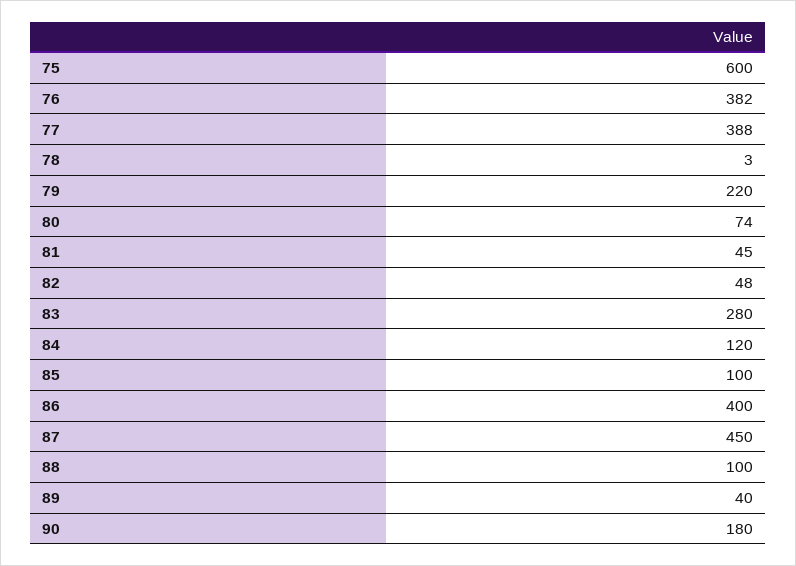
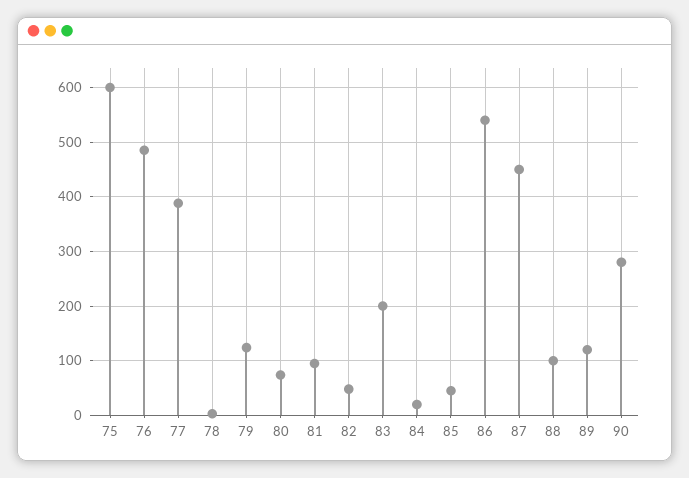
76: 382 -> 480
79: 220 -> 120
81: 45 -> 100
83: 280 -> 200
84: 120 -> 20
85: 100 -> 40
86: 400 -> 540
89: 40 -> 120
90: 180 -> 280

